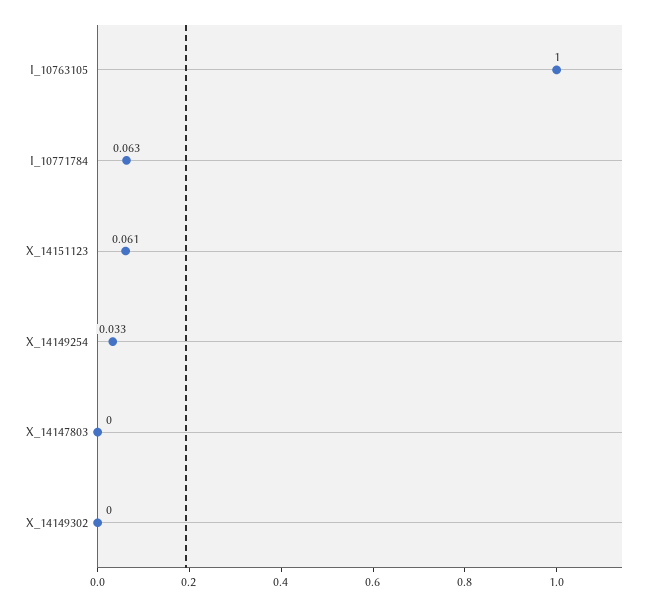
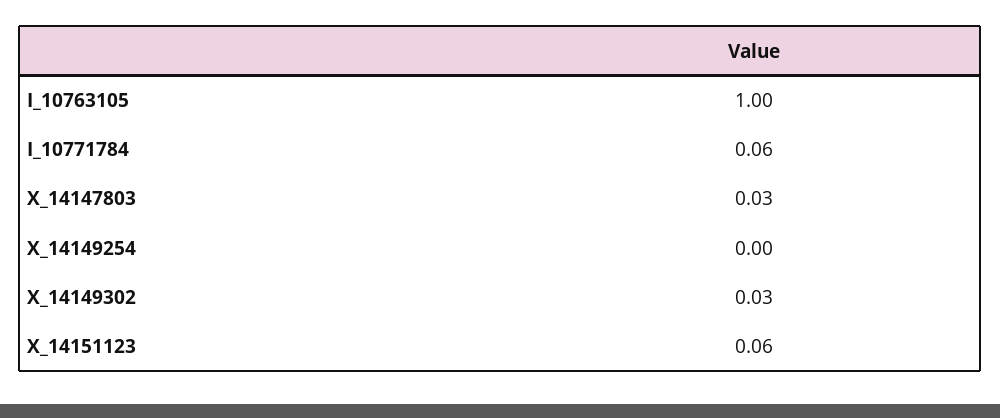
X_14149254: 0.033 -> 0
X_14147803: 0 -> 0.03
X_14149302: 0 -> 0.03

